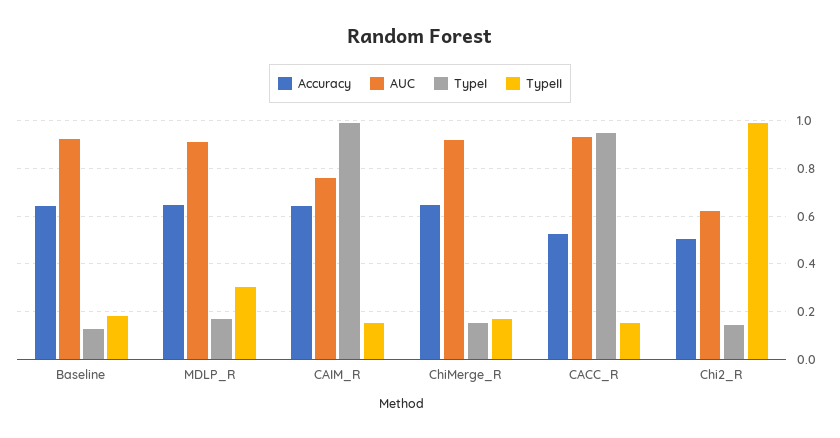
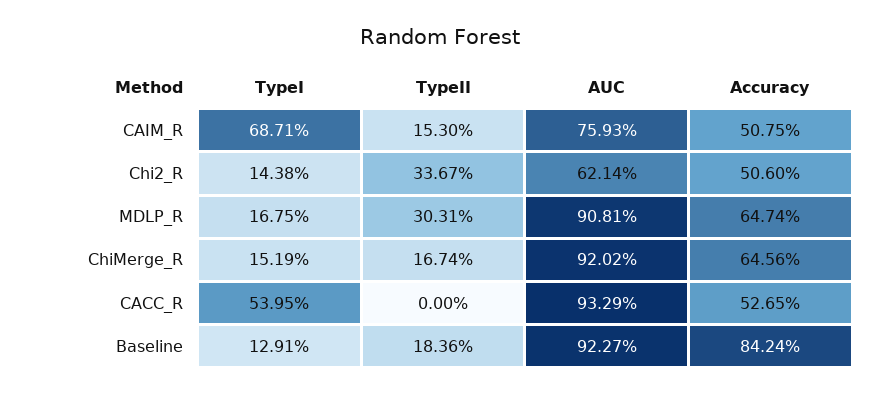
Accuracy, Baseline: 0.65 -> 0.8424
Accuracy, CAIM_R: 0.65 -> 0.5075
TypeI, CAIM_R: 1 -> 0.6871
TypeI, CACC_R: 0.95 -> 0.5395
TypeII, CACC_R: 0.15 -> 0
TypeII, Chi2_R: 1 -> 0.3367

